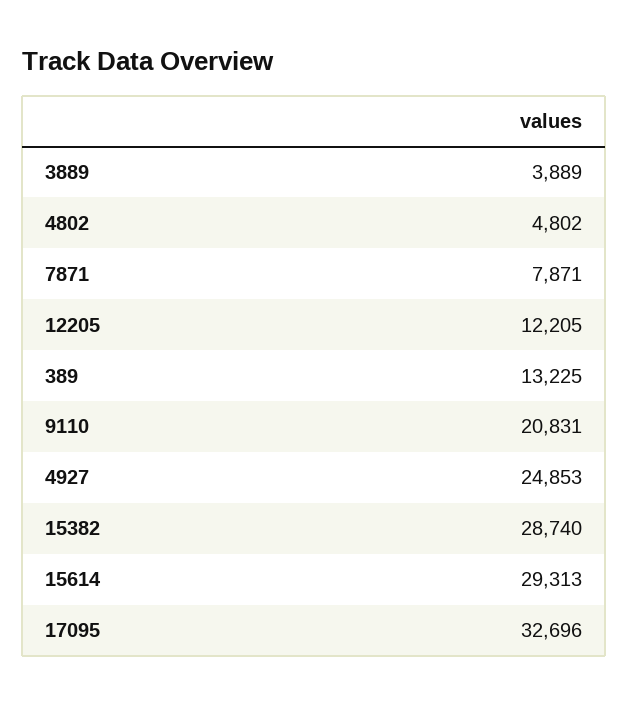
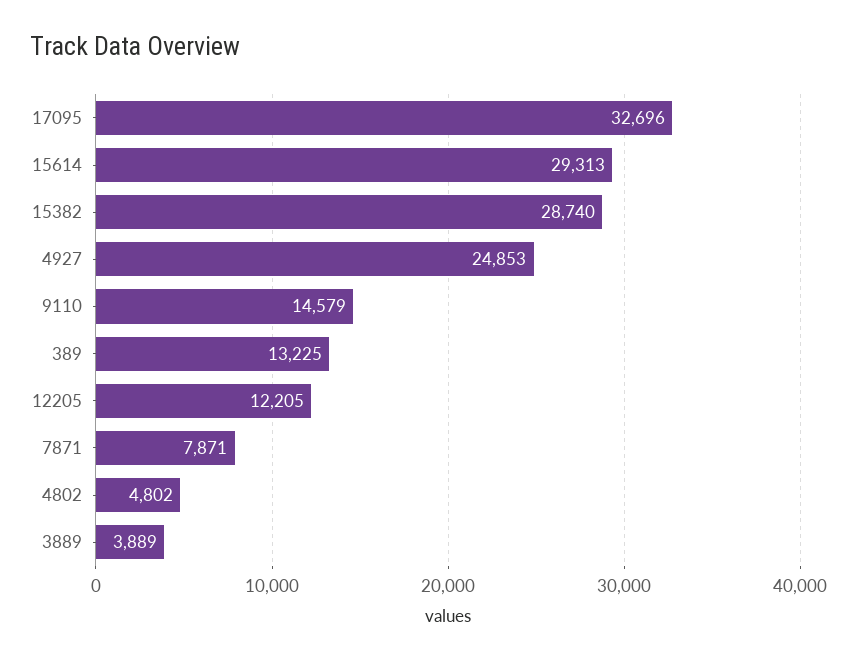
9110: 20831 -> 14579

